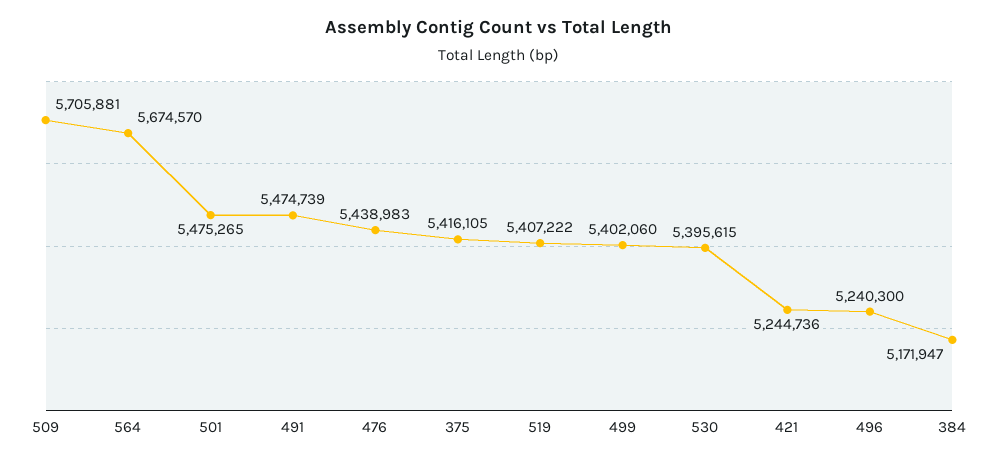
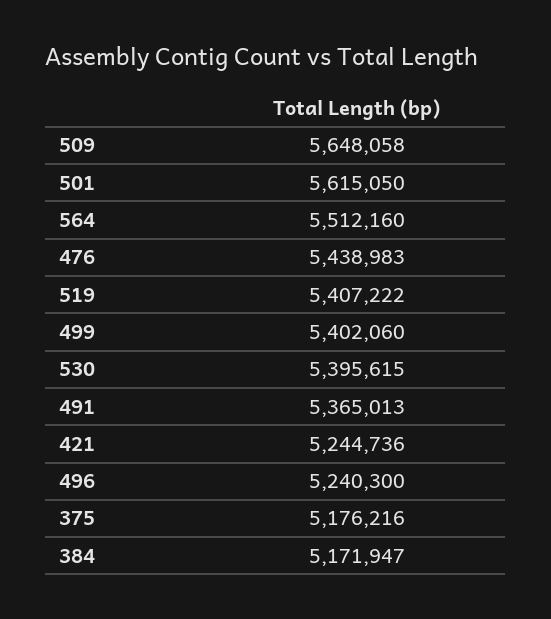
509: 5705881 -> 5648058
564: 5674570 -> 5512160
501: 5475265 -> 5615050
491: 5474739 -> 5365013
375: 5416105 -> 5176216

